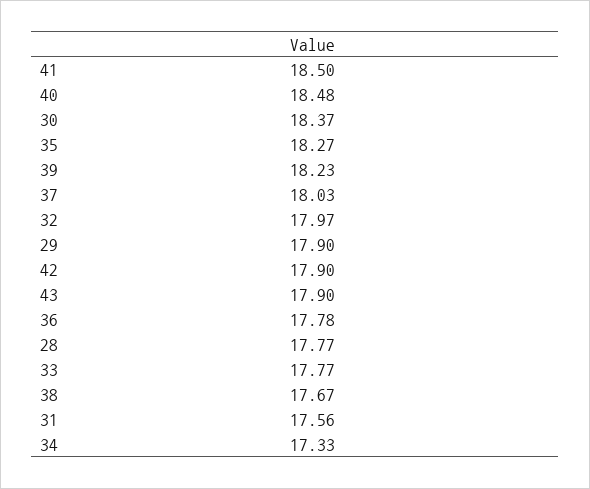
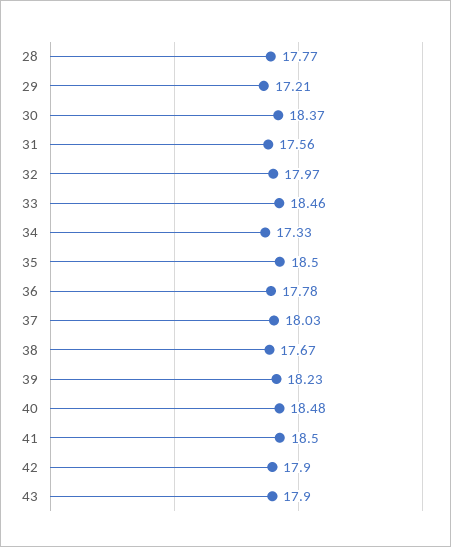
35: 18.27 -> 18.5
29: 17.9 -> 17.21
33: 17.77 -> 18.46

